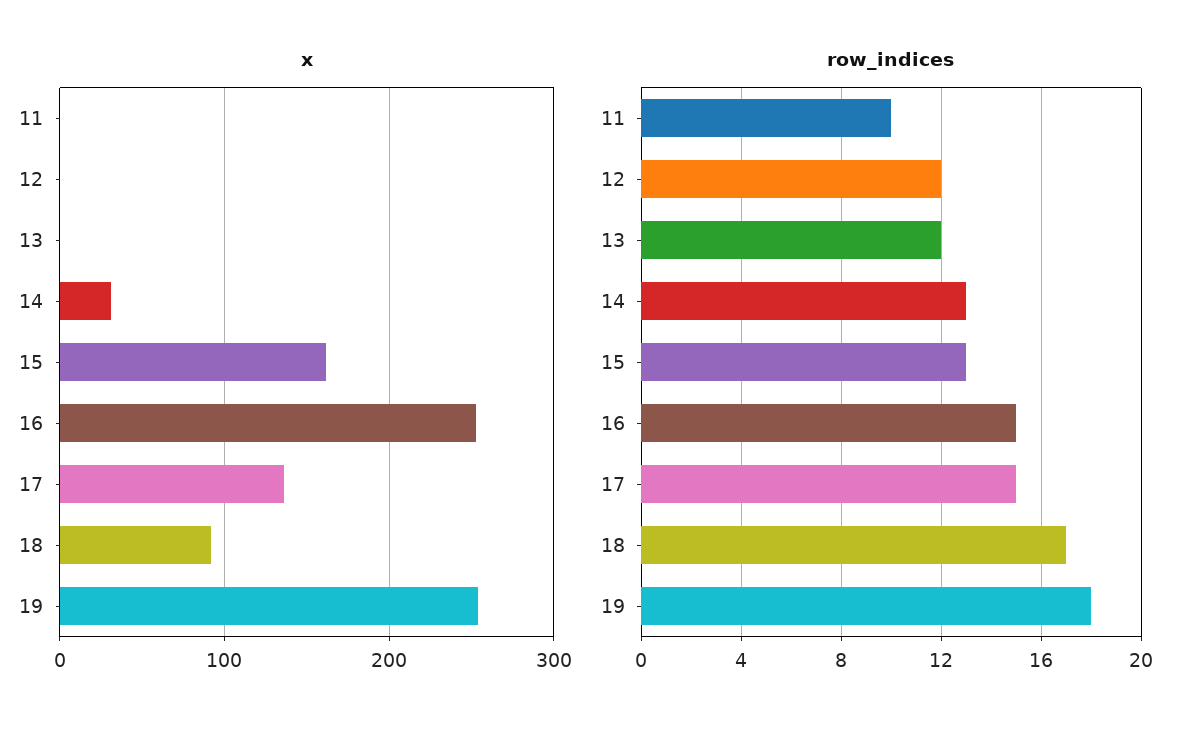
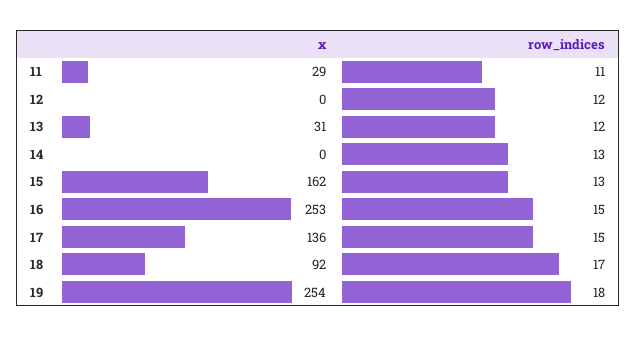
x, 11: 0 -> 29
x, 13: 0 -> 31
x, 14: 30 -> 0
row_indices, 11: 10 -> 11

